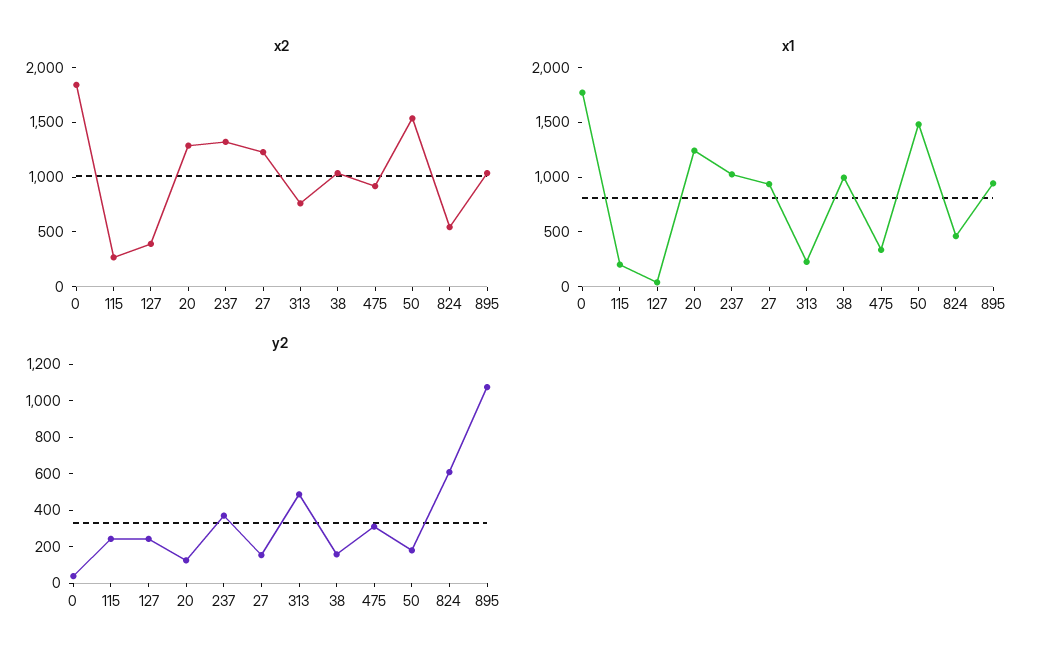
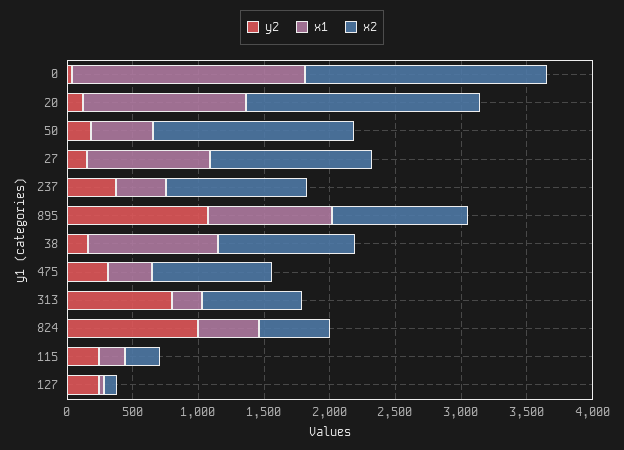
x2, 127: 400 -> 100
x2, 20: 1300 -> 1800
x2, 237: 1300 -> 1100
x1, 237: 1000 -> 400
x1, 50: 1500 -> 500
y2, 313: 500 -> 800
y2, 824: 600 -> 1000

